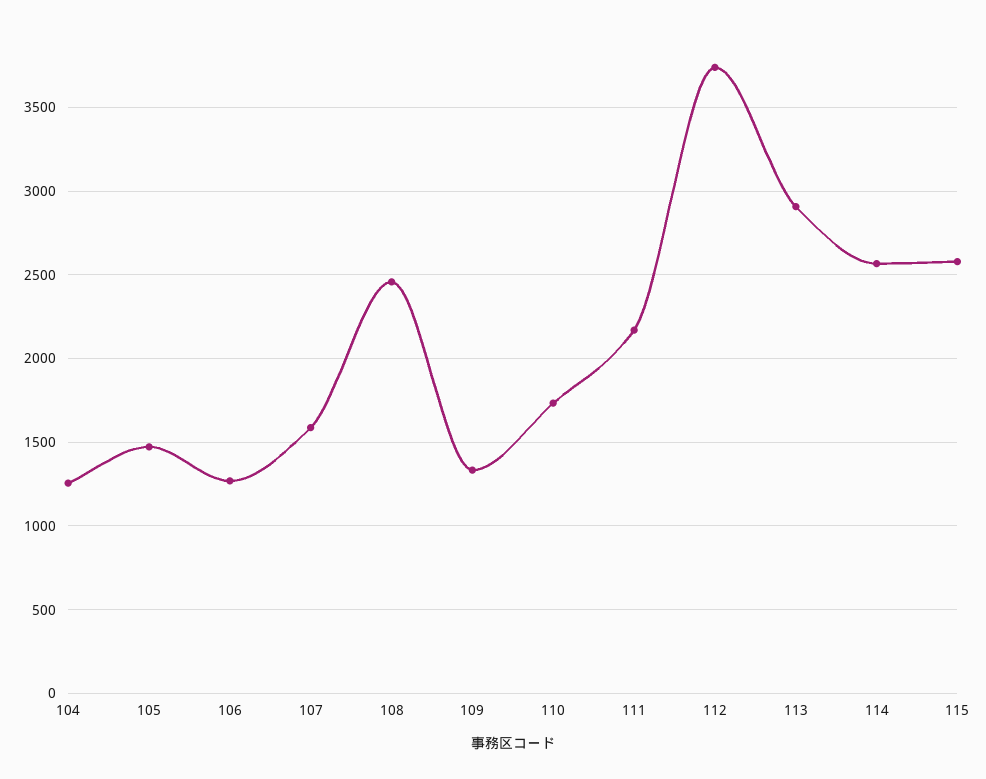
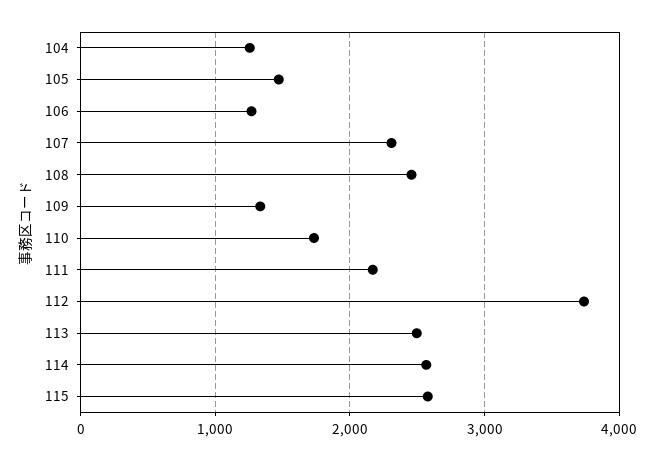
107: 1600 -> 2300
113: 2900 -> 2500

